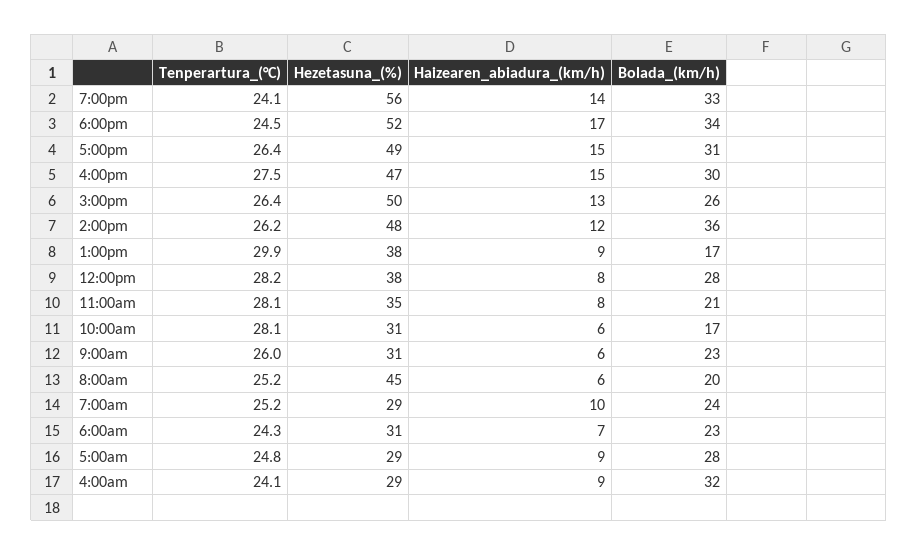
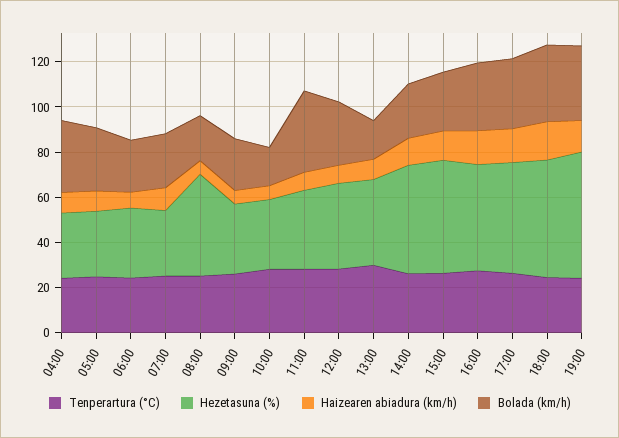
Bolada_(km/h), 2:00pm: 36 -> 25
Bolada_(km/h), 11:00am: 21 -> 35

